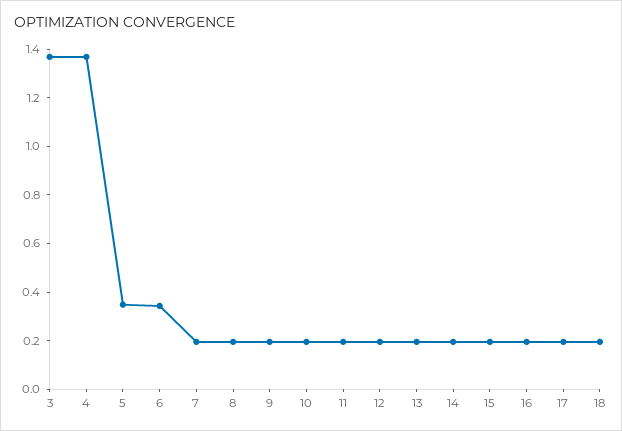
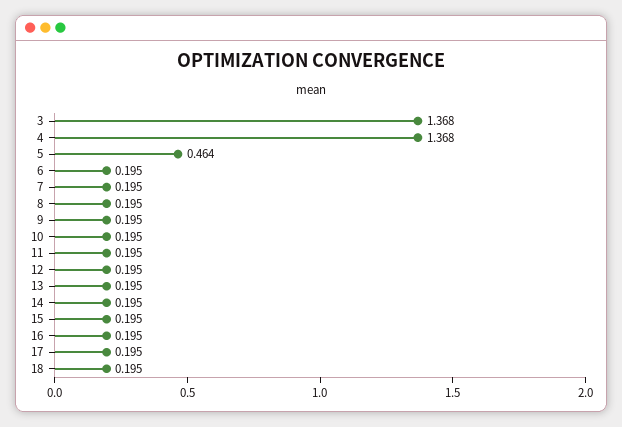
5: 0.35 -> 0.464
6: 0.35 -> 0.195

